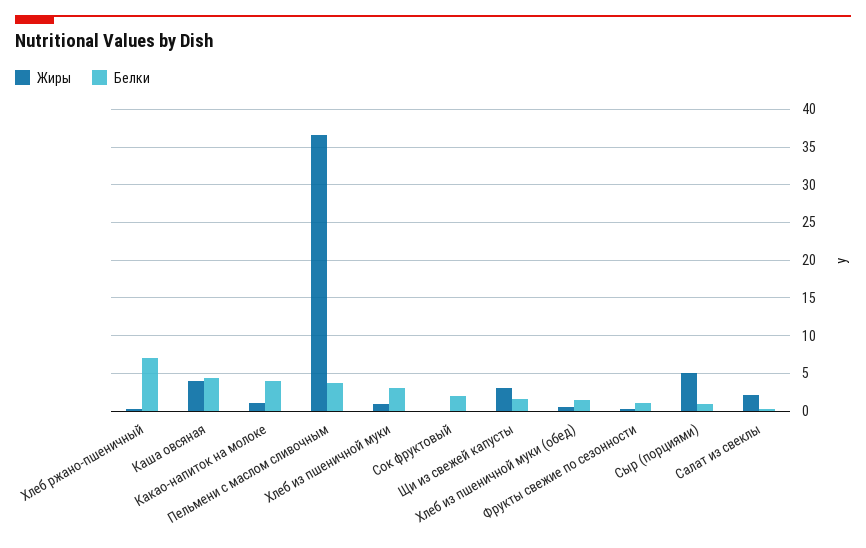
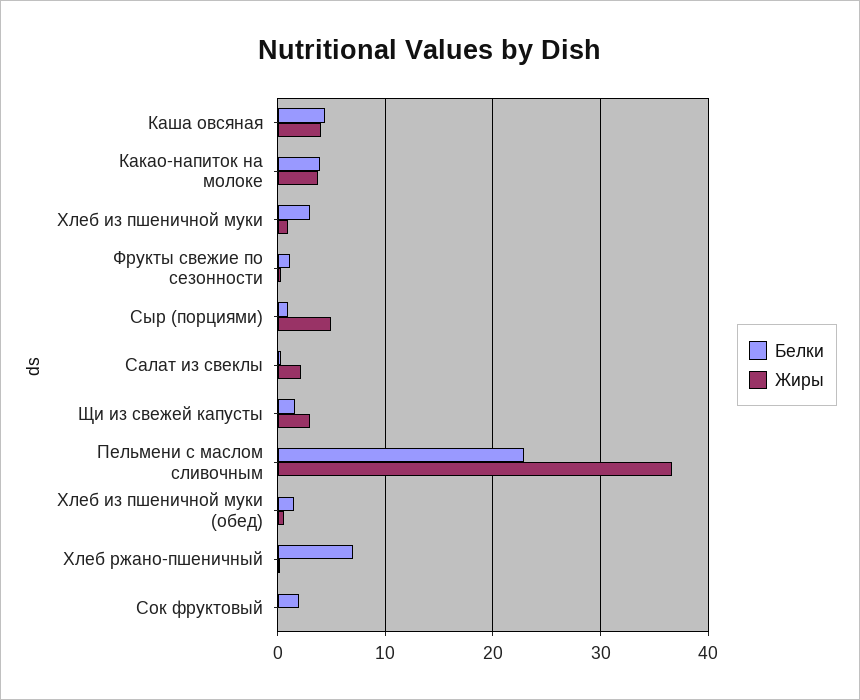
Жиры, Какао-напиток на молоке: 1 -> 4
Белки, Пельмени с маслом сливочным: 4 -> 23

